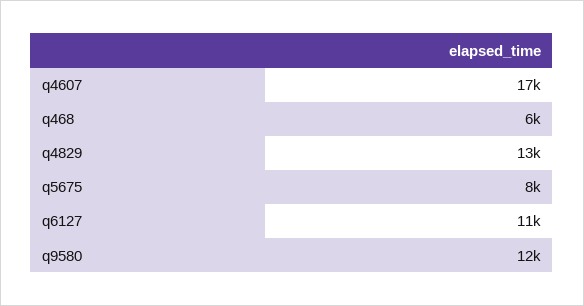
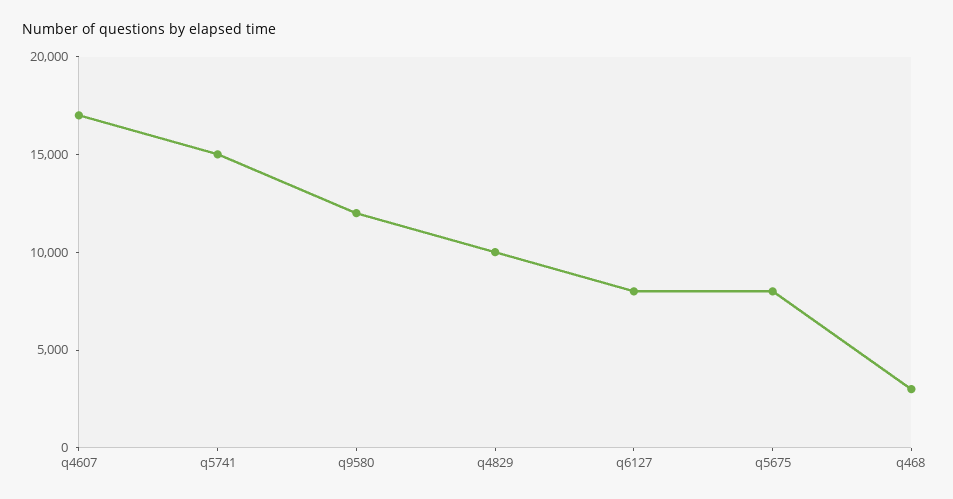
q468: 6000 -> 3000
q4829: 13000 -> 10000
q6127: 11000 -> 8000
q5741: none -> 15000

